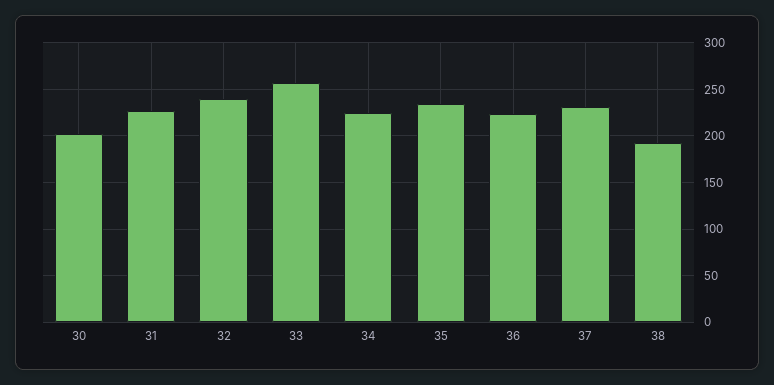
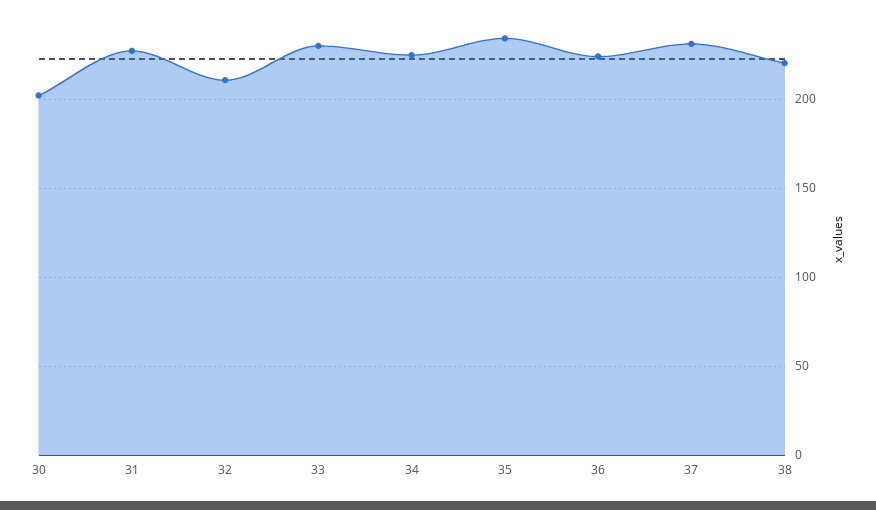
32: 240 -> 210
33: 260 -> 230
38: 190 -> 220

